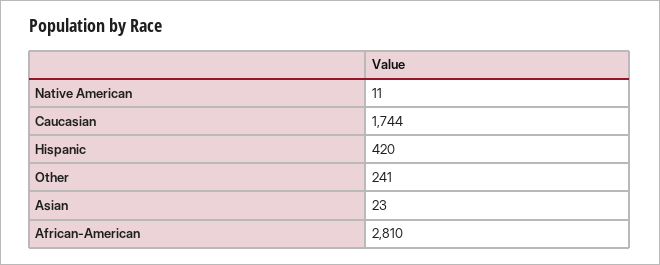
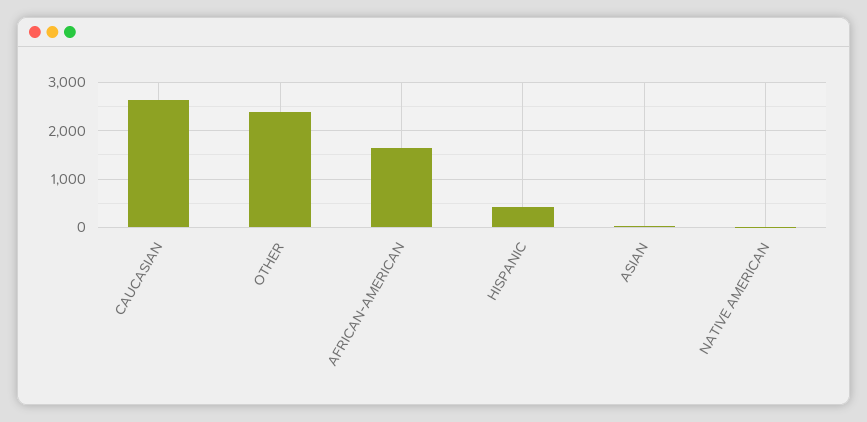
Caucasian: 1744 -> 2600
Other: 241 -> 2400
African-American: 2810 -> 1600

